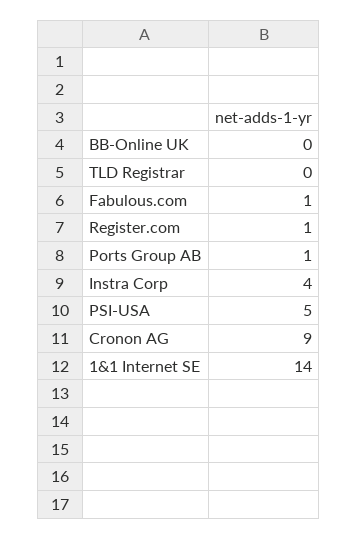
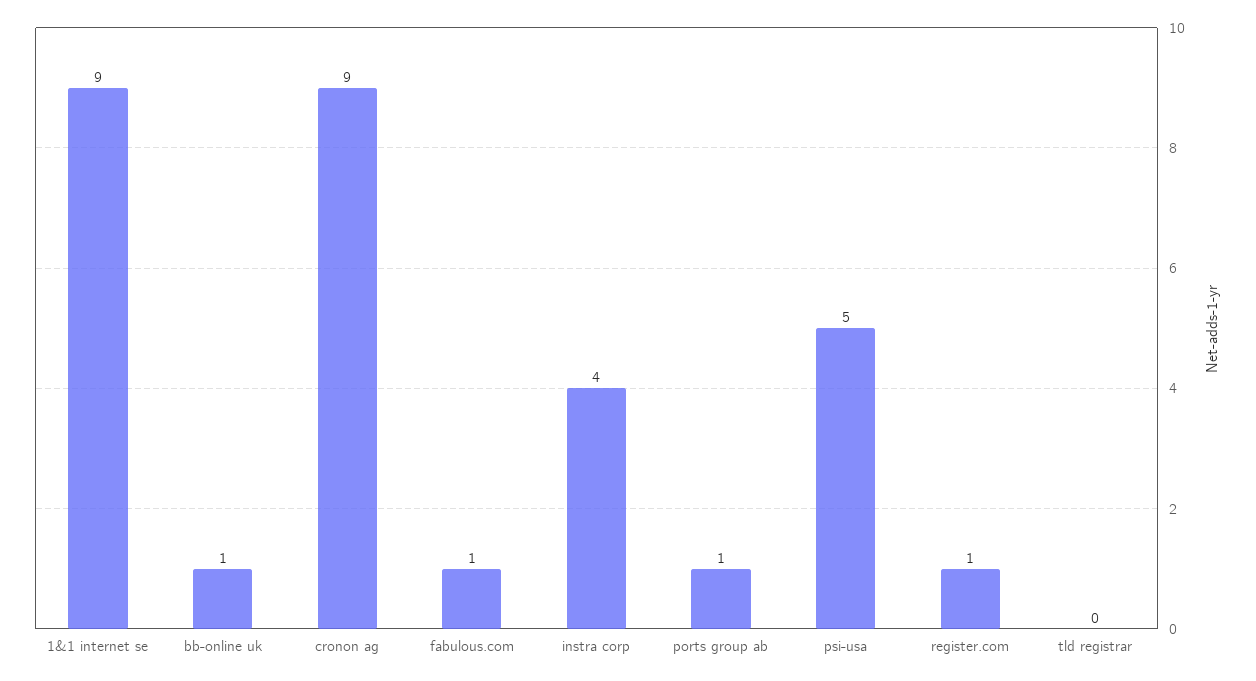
BB-Online UK: 0 -> 1
1&1 Internet SE: 14 -> 9

